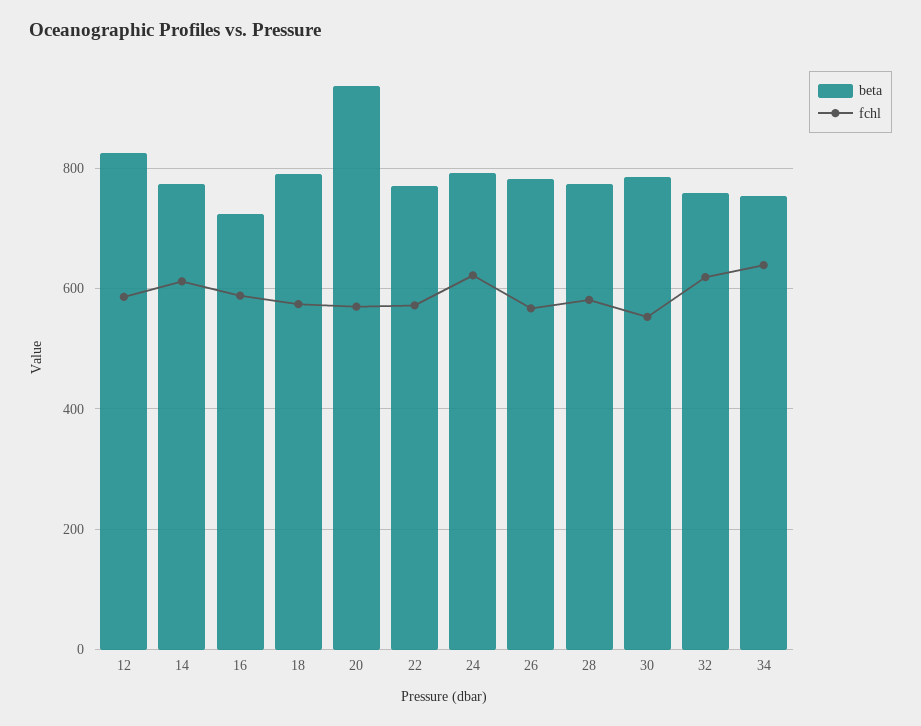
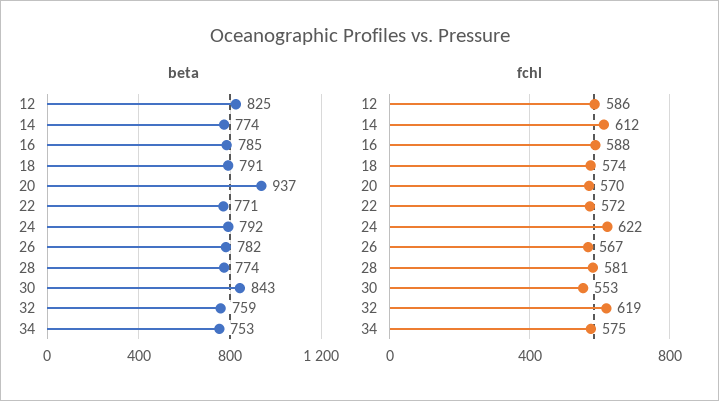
beta, 16: 720 -> 785
beta, 30: 780 -> 843
fchl, 34: 640 -> 575

